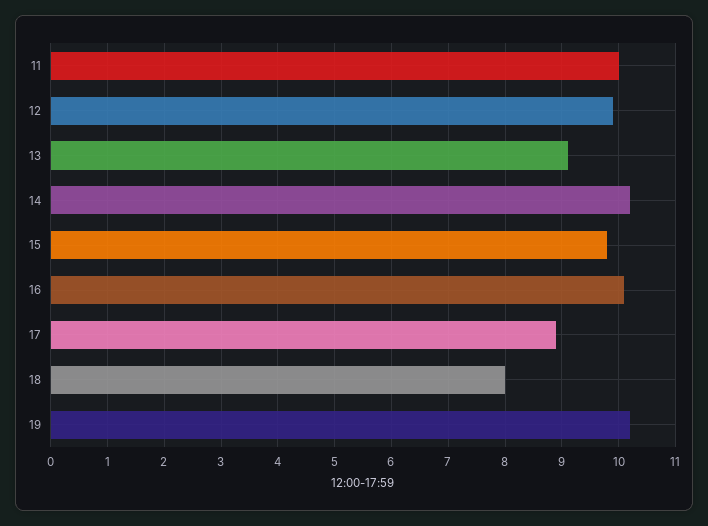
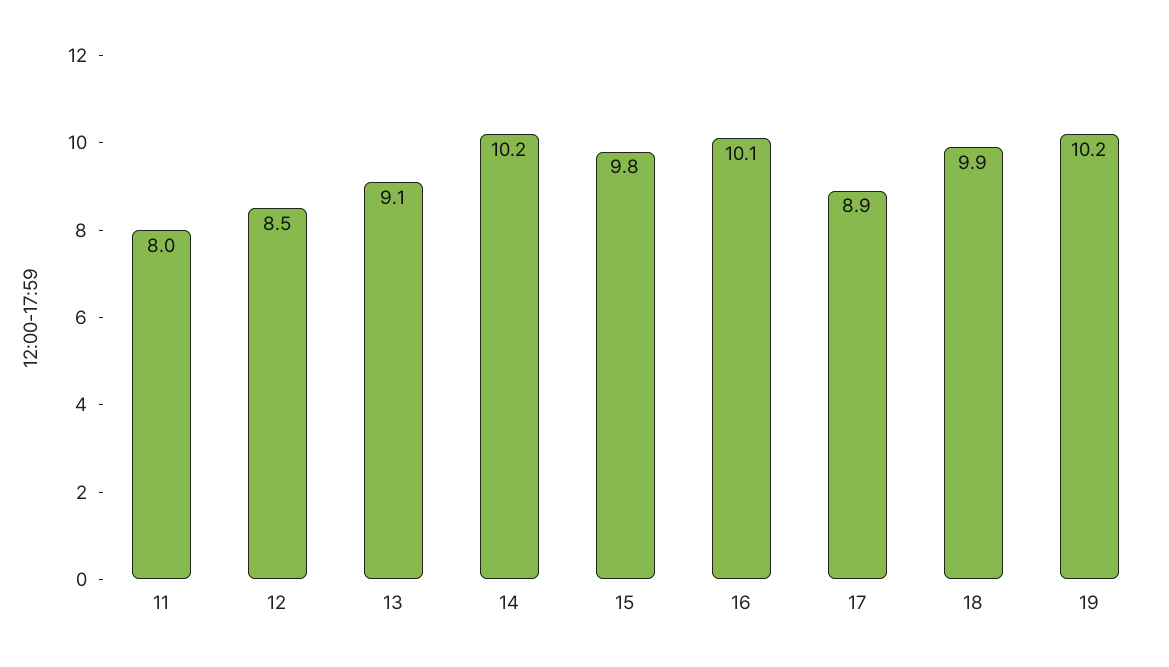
11: 10 -> 8
12: 10 -> 8.5
18: 8 -> 9.9

